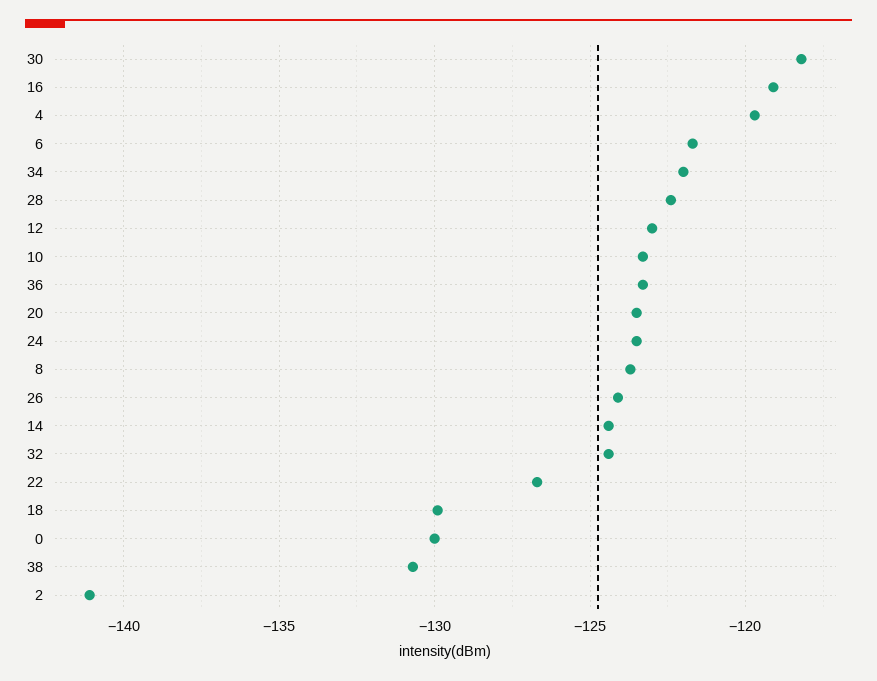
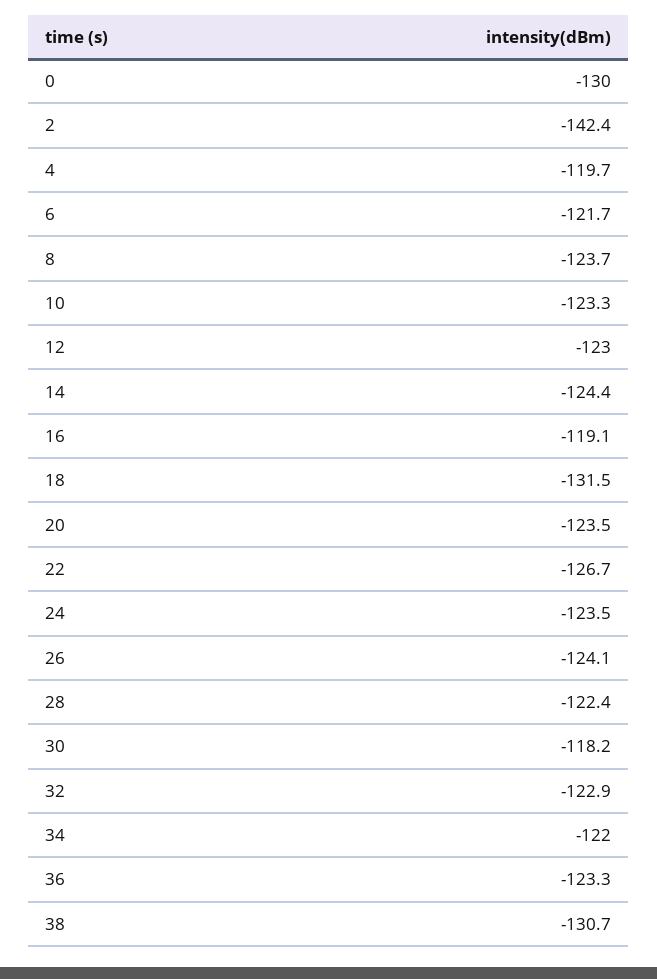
32: -124.5 -> -122.9
18: -130 -> -131.5
2: -141 -> -142.4

